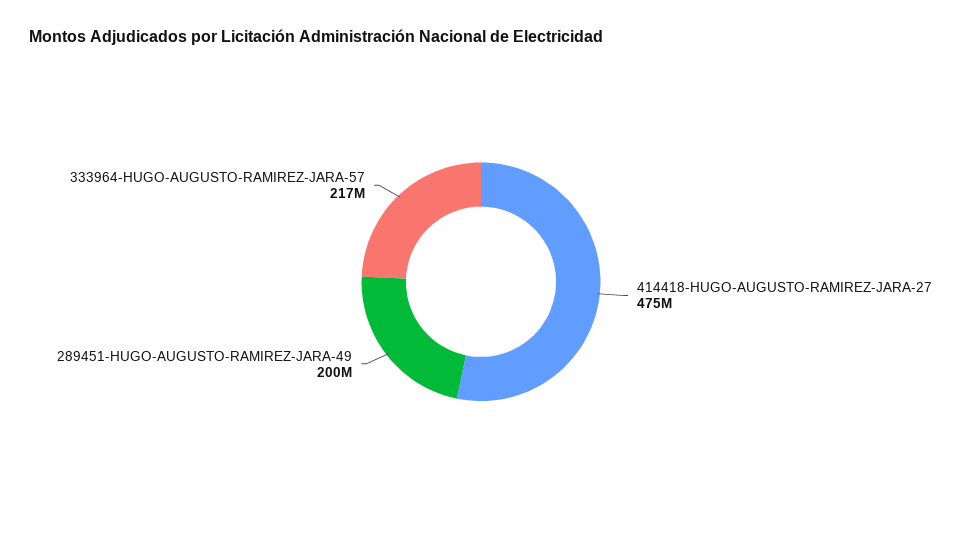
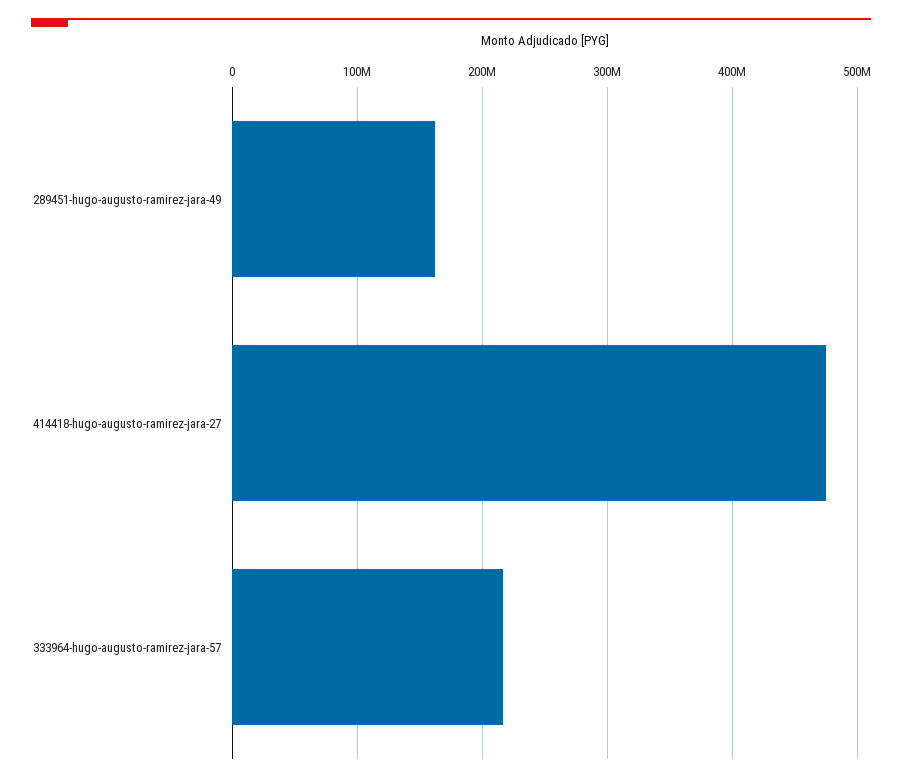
289451-HUGO-AUGUSTO-RAMIREZ-JARA-49: 200000000 -> 160000000

